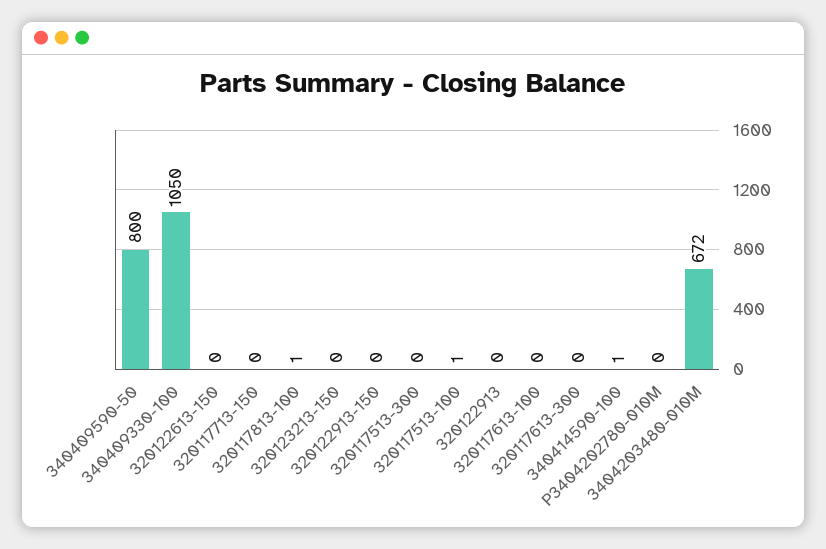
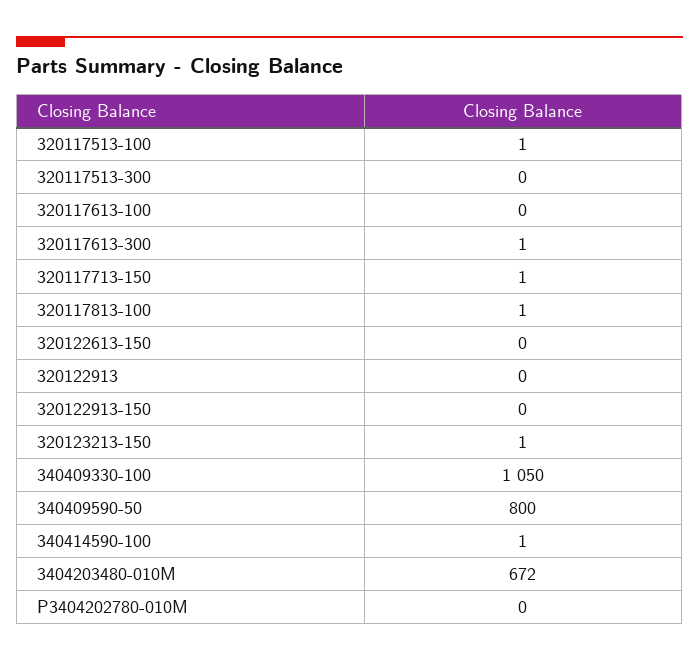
320117713-150: 0 -> 1
320123213-150: 0 -> 1
320117613-300: 0 -> 1

